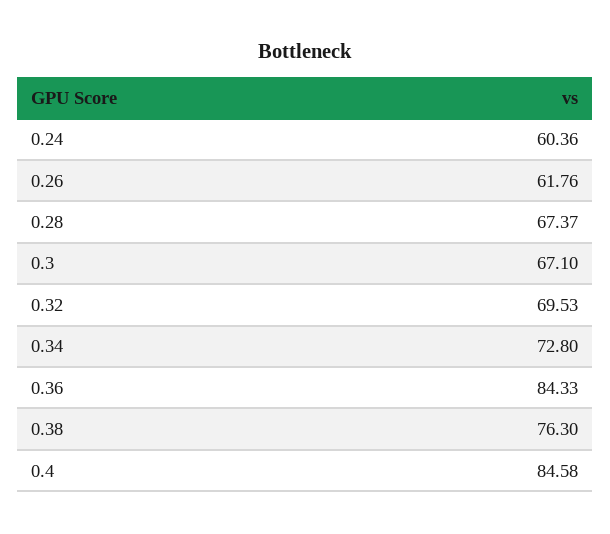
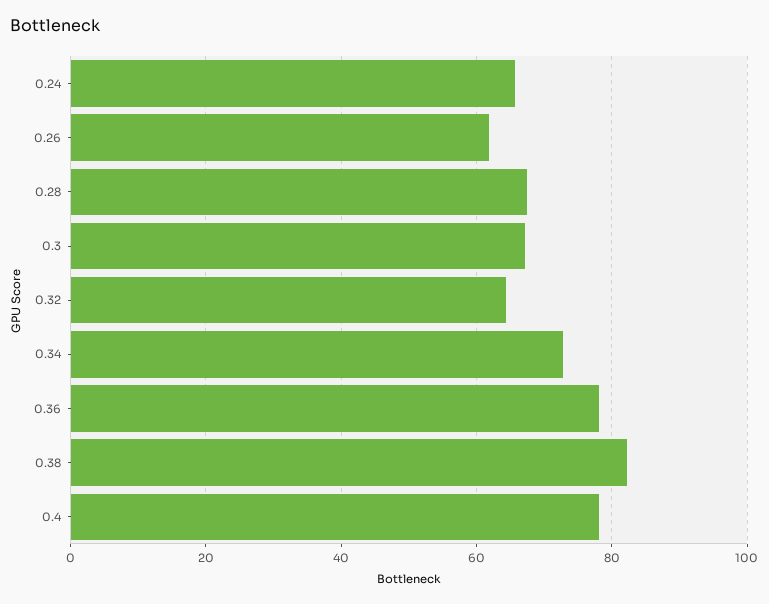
0.24: 60.36 -> 66
0.32: 69.53 -> 64
0.36: 84.33 -> 78
0.38: 76.3 -> 82
0.4: 84.58 -> 78

